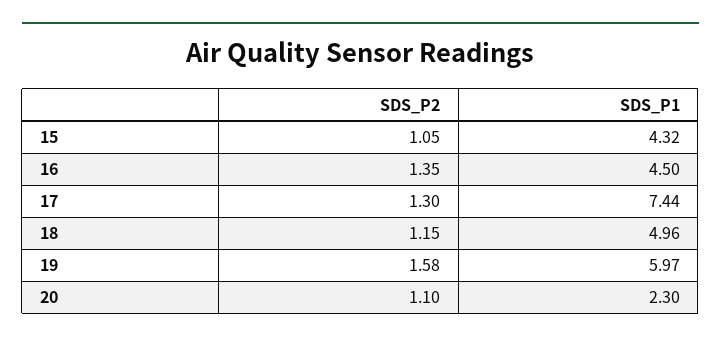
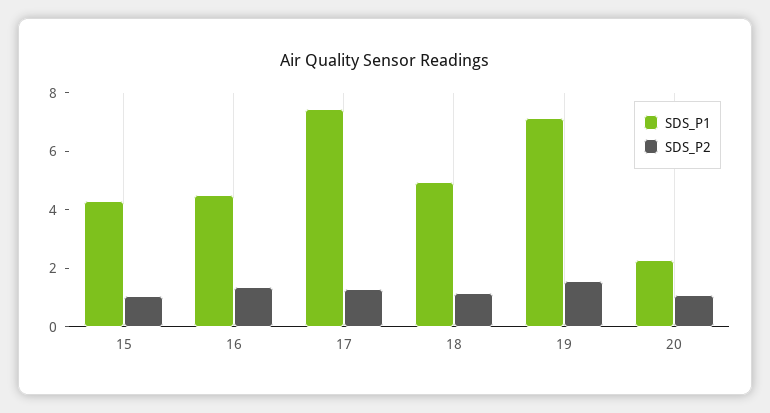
SDS_P1, 19: 5.97 -> 7

